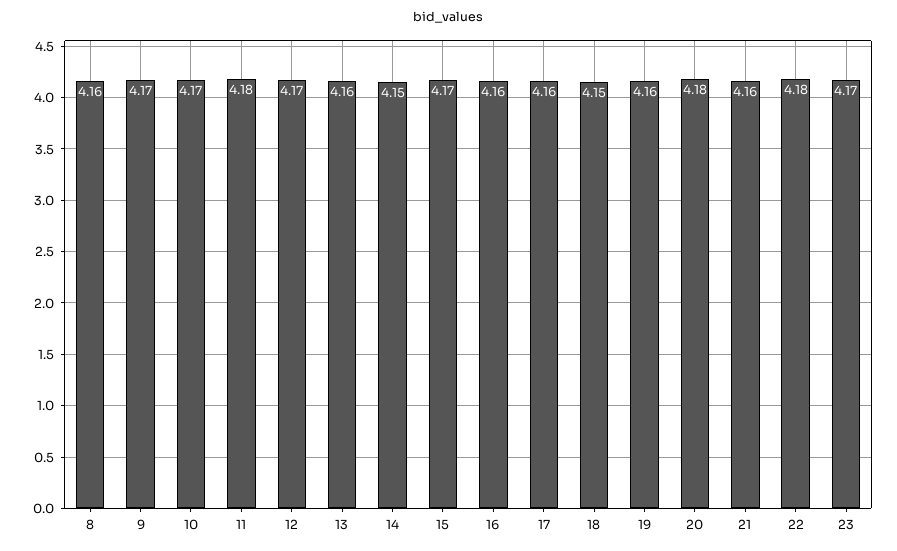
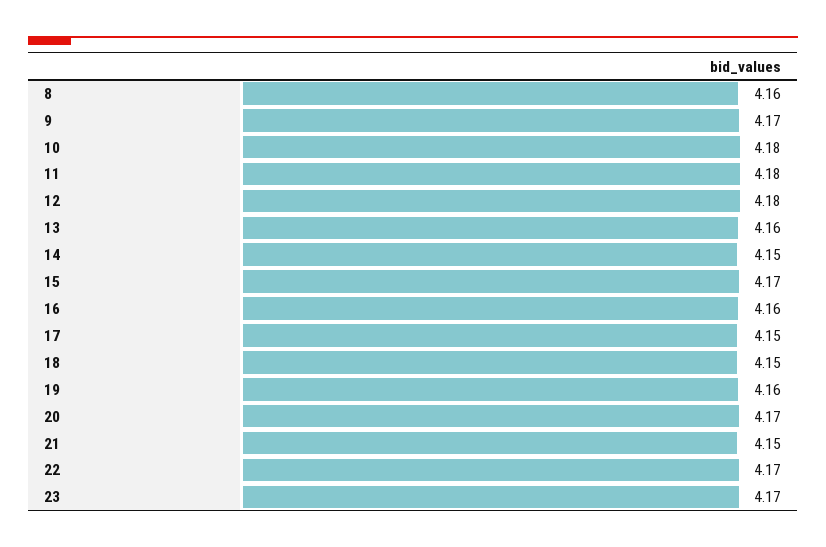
10: 4.17 -> 4.18
12: 4.17 -> 4.18
17: 4.16 -> 4.15
20: 4.18 -> 4.17
21: 4.16 -> 4.15
22: 4.18 -> 4.17

